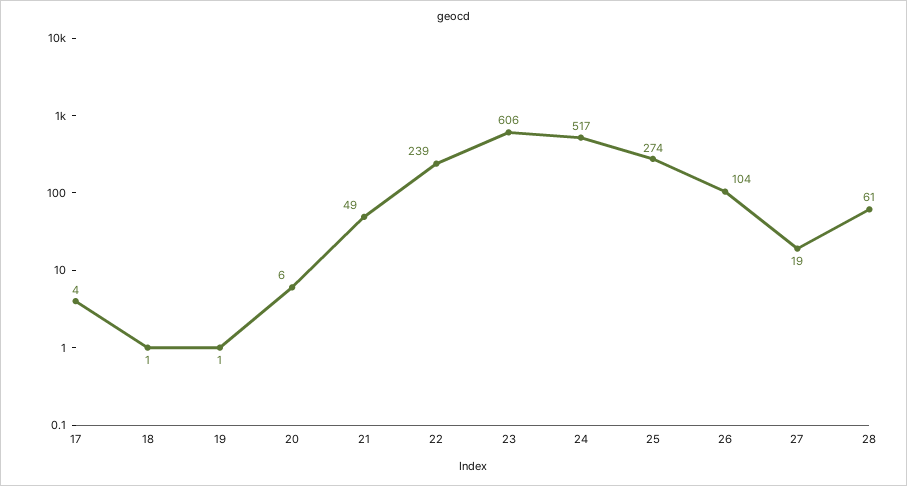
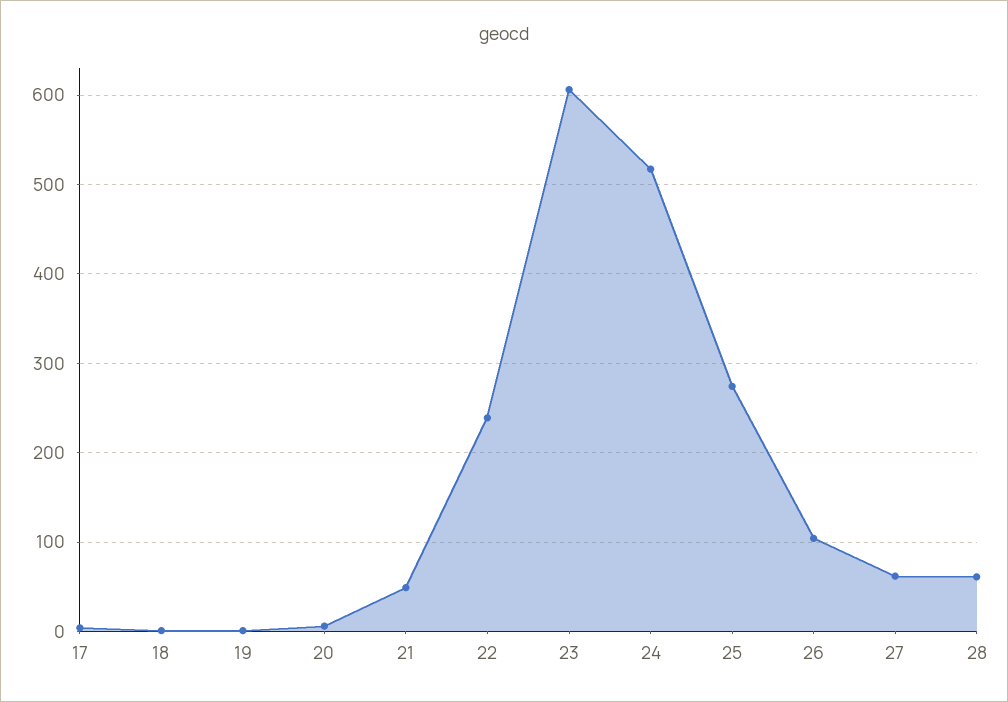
27: 19 -> 60

